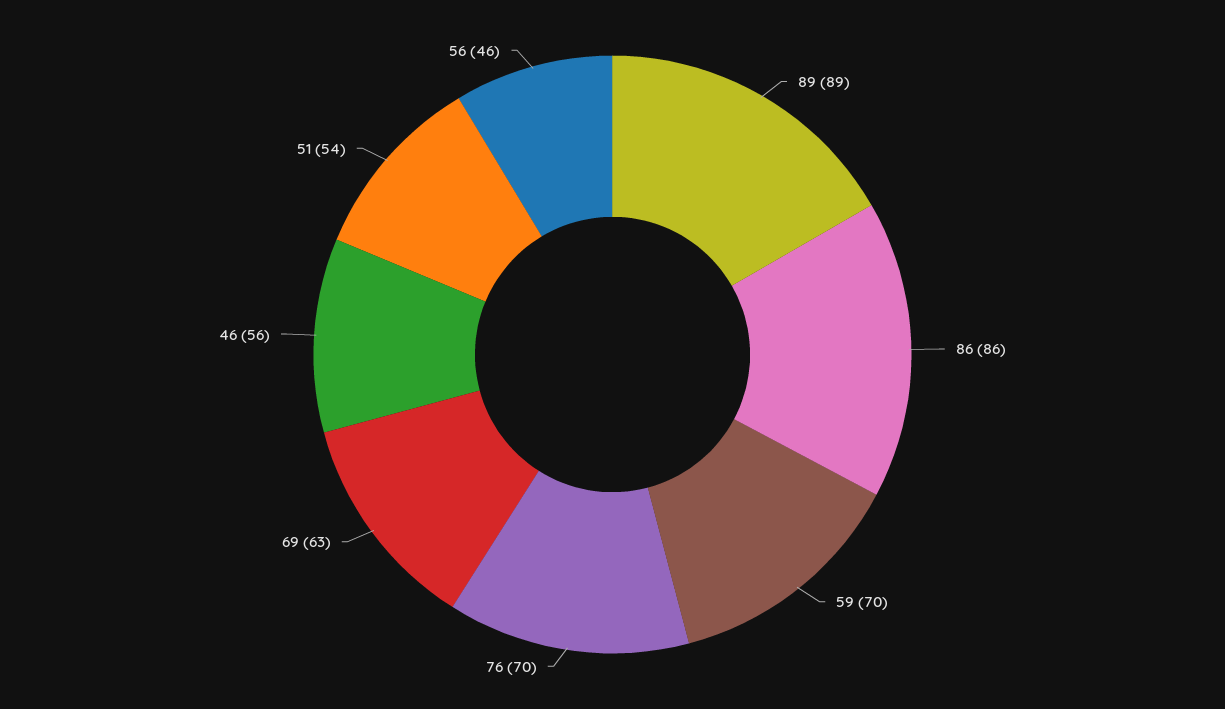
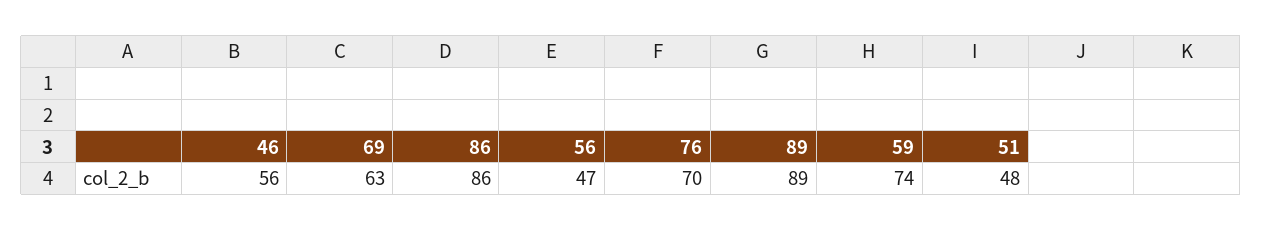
59: 70 -> 74
51: 54 -> 48
56: 46 -> 47

